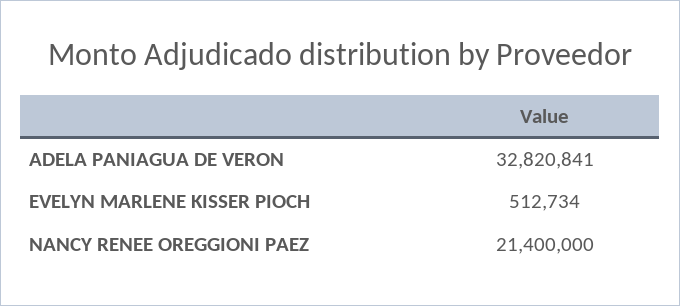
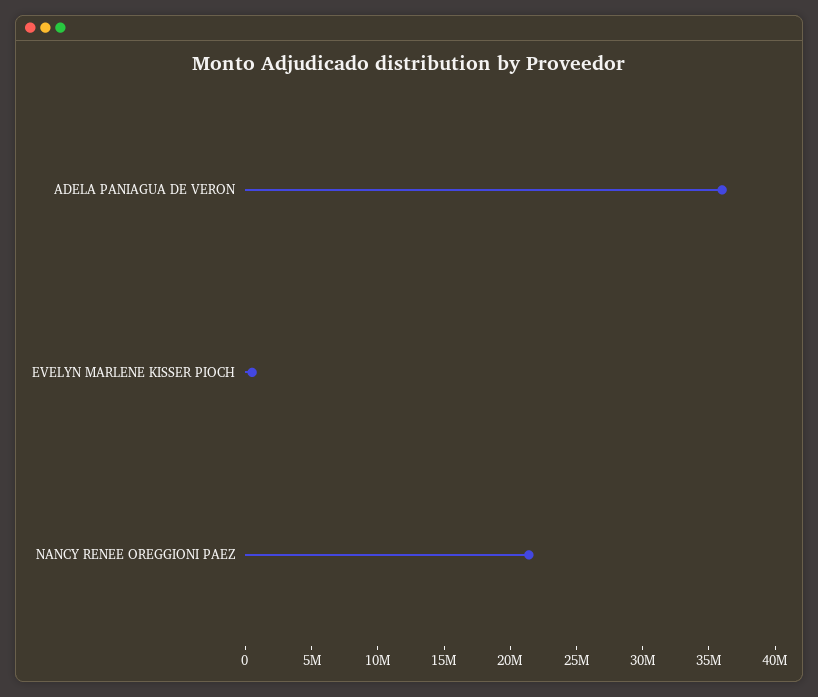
ADELA PANIAGUA DE VERON: 32820841 -> 36000000

